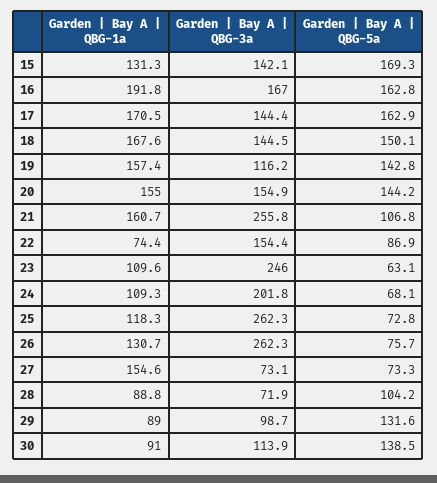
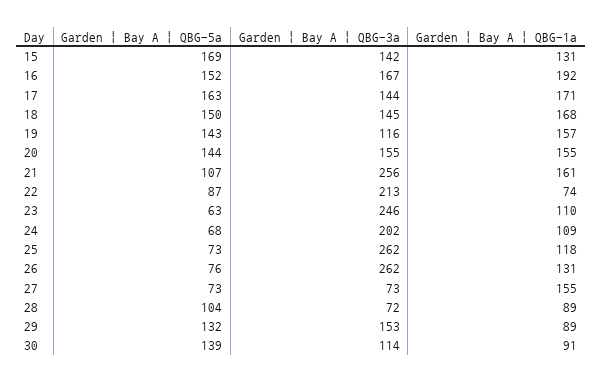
Garden | Bay A | QBG-5a, 16: 162.8 -> 152
Garden | Bay A | QBG-3a, 22: 154.4 -> 213
Garden | Bay A | QBG-3a, 29: 98.7 -> 153

